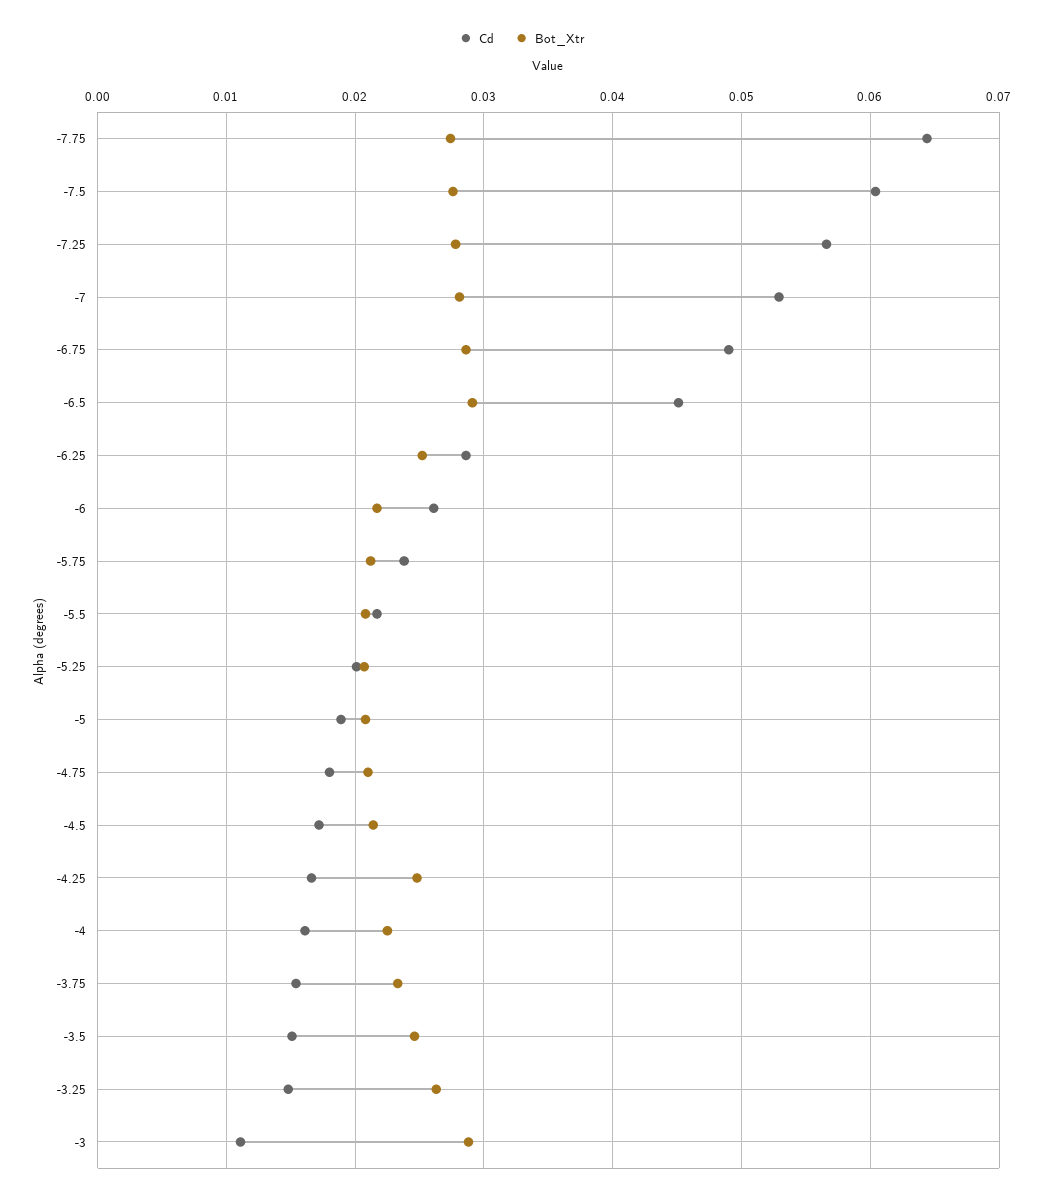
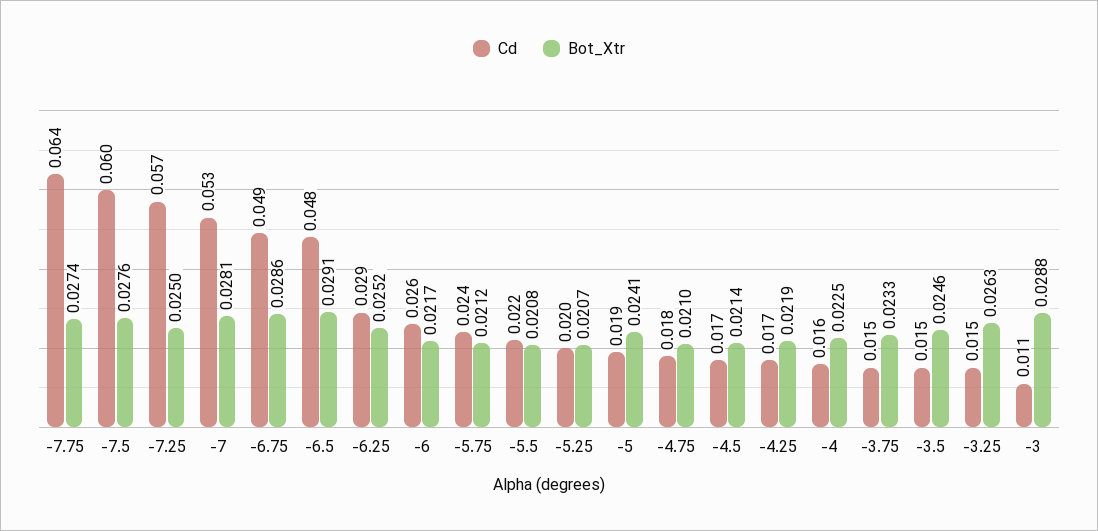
Bot_Xtr, -7.25: 0.028 -> 0.025
Cd, -6.5: 0.045 -> 0.048
Bot_Xtr, -5: 0.021 -> 0.0241
Bot_Xtr, -4.25: 0.025 -> 0.0219

